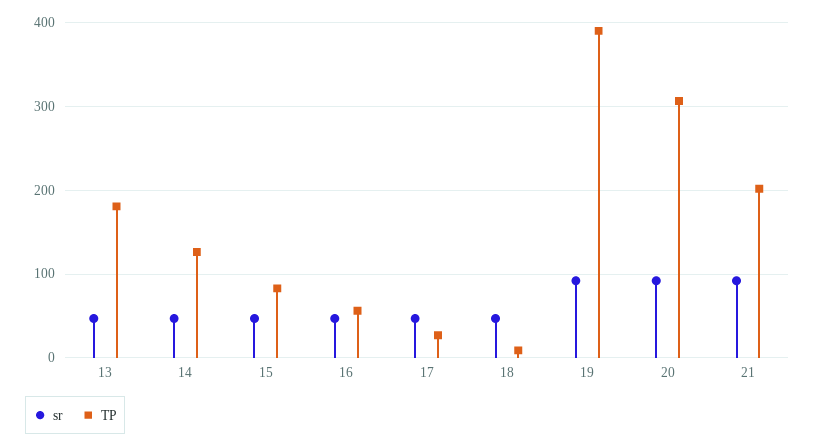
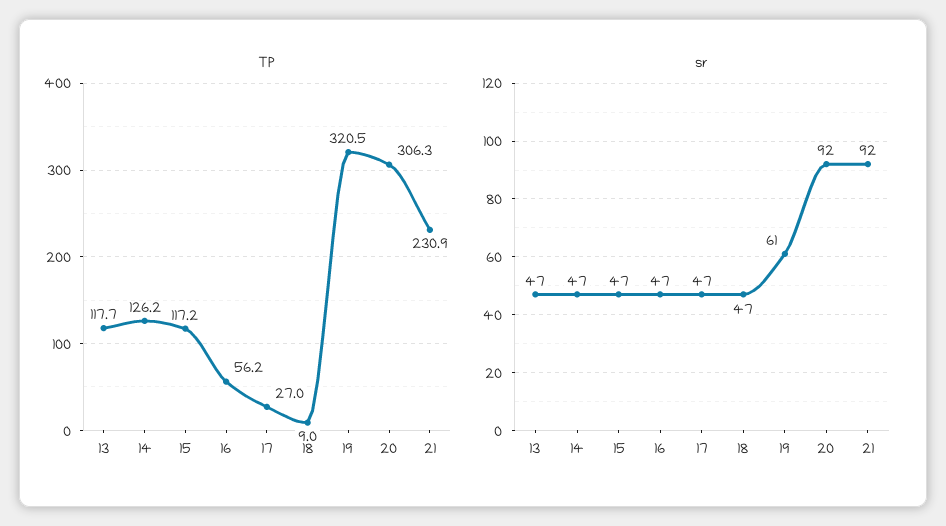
TP, 13: 180 -> 117.7
TP, 15: 80 -> 117.2
sr, 19: 90 -> 61
TP, 19: 390 -> 320.5
TP, 21: 200 -> 230.9

